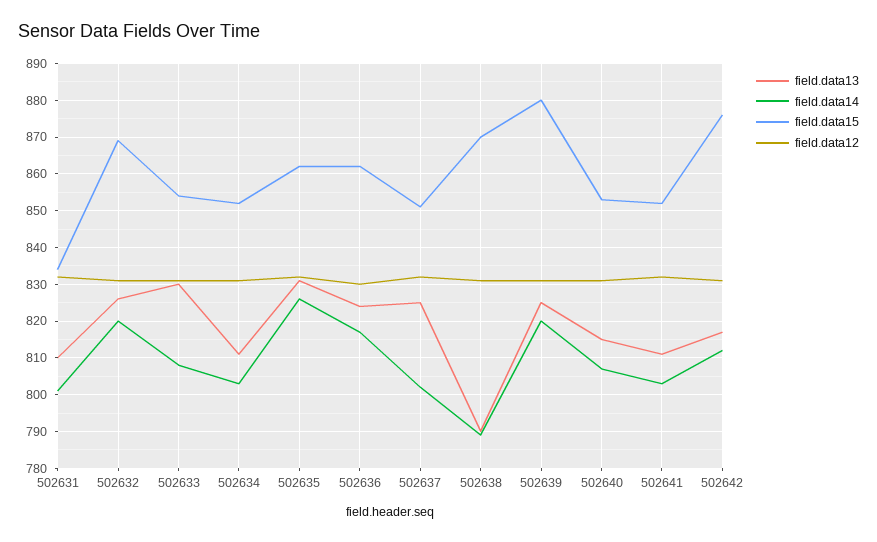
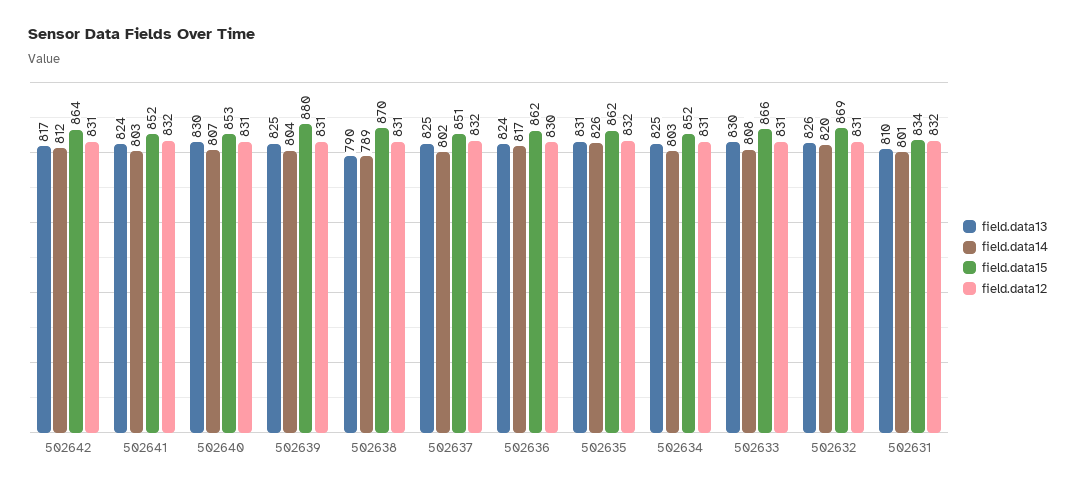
field.data15, 502633: 855 -> 866
field.data13, 502634: 810 -> 825
field.data14, 502639: 820 -> 804
field.data13, 502640: 815 -> 830
field.data13, 502641: 810 -> 824
field.data15, 502642: 875 -> 864

